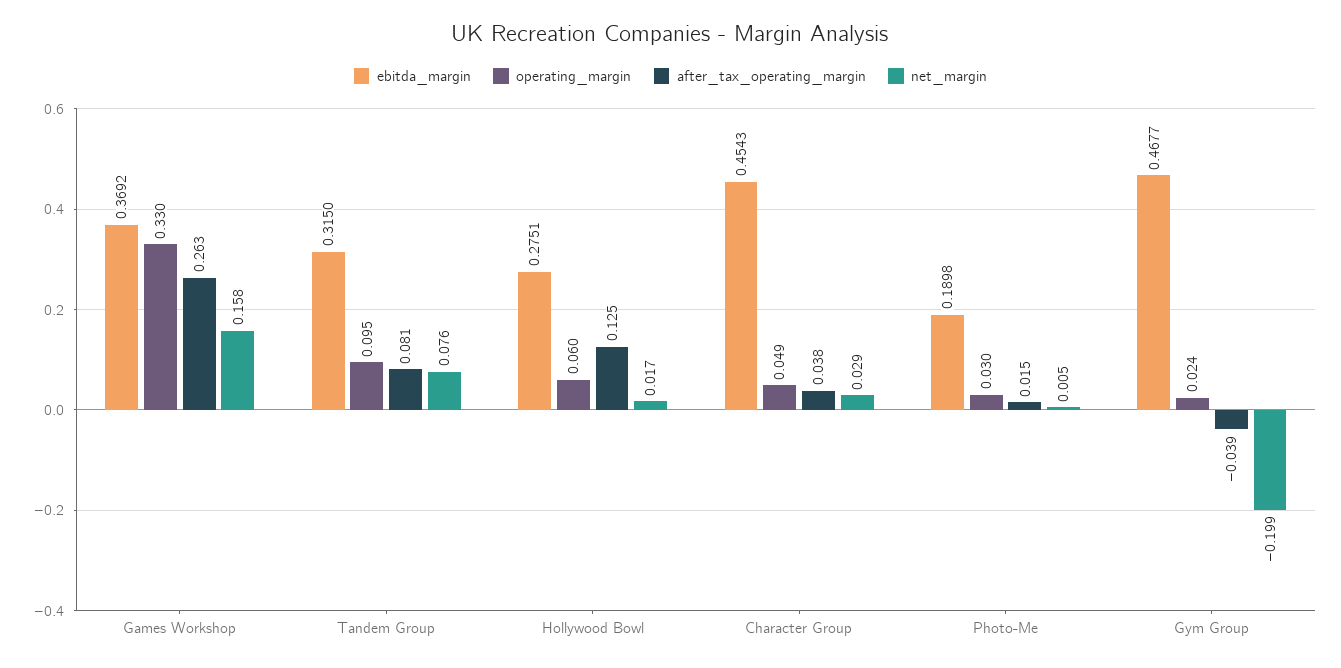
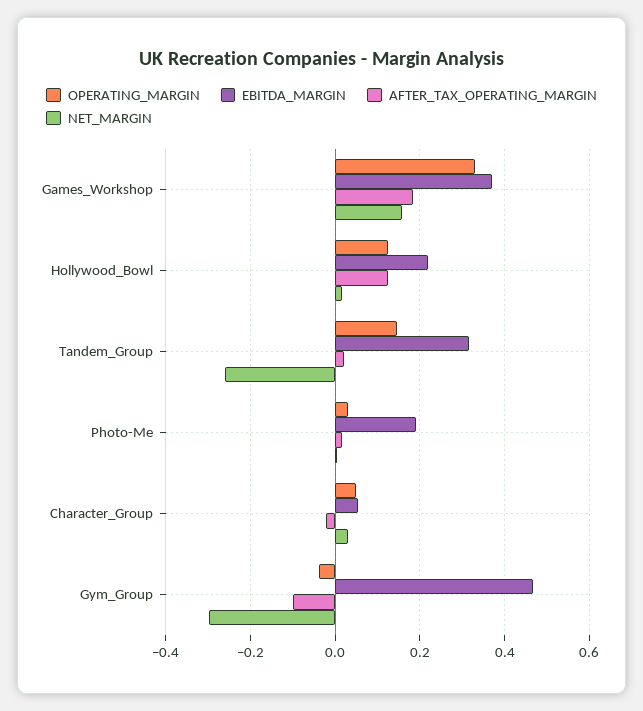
after_tax_operating_margin, Games Workshop: 0.263 -> 0.18
operating_margin, Tandem Group: 0.095 -> 0.14
after_tax_operating_margin, Tandem Group: 0.081 -> 0.02
net_margin, Tandem Group: 0.076 -> -0.26
ebitda_margin, Hollywood Bowl: 0.2751 -> 0.22
operating_margin, Hollywood Bowl: 0.06 -> 0.12
ebitda_margin, Character Group: 0.4543 -> 0.06
after_tax_operating_margin, Character Group: 0.038 -> -0.02
operating_margin, Gym Group: 0.024 -> -0.04
after_tax_operating_margin, Gym Group: -0.039 -> -0.1
net_margin, Gym Group: -0.199 -> -0.3

